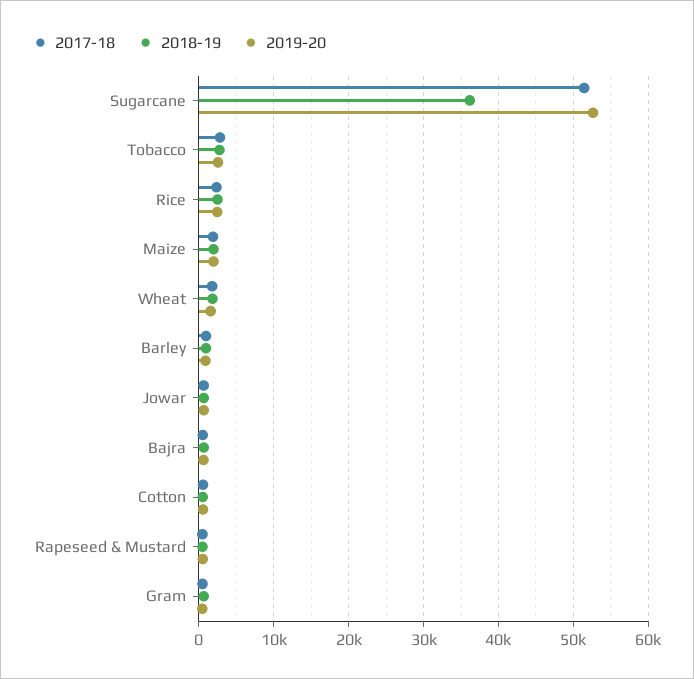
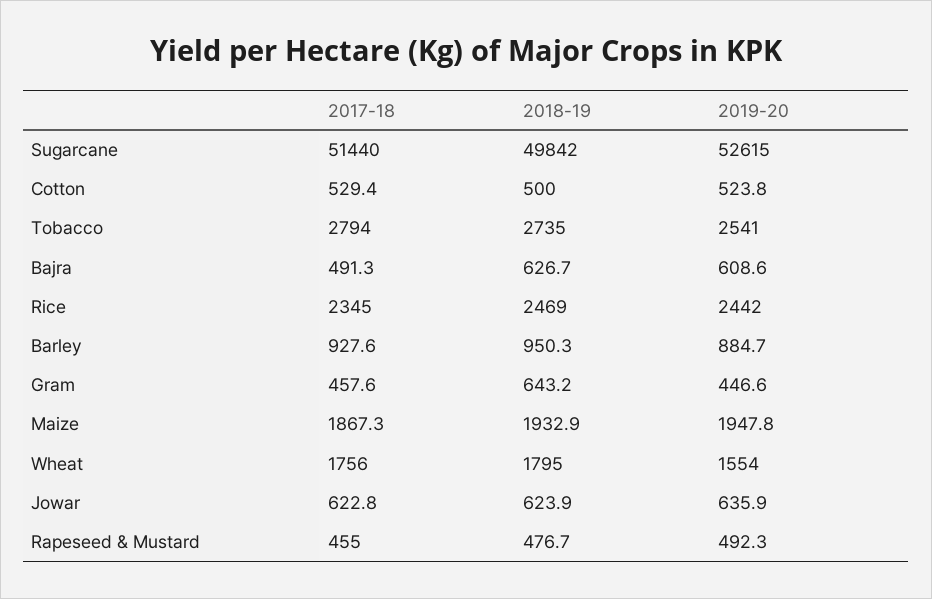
2018-19, Sugarcane: 36000 -> 49842

